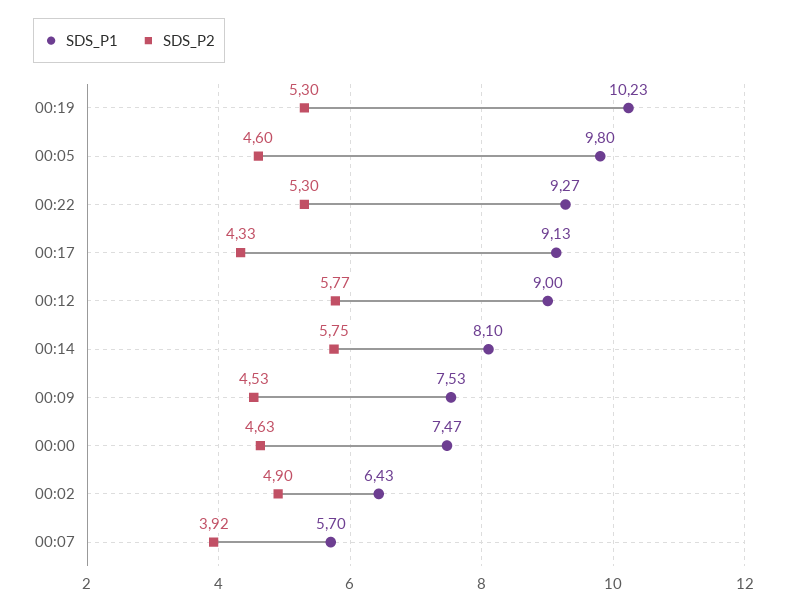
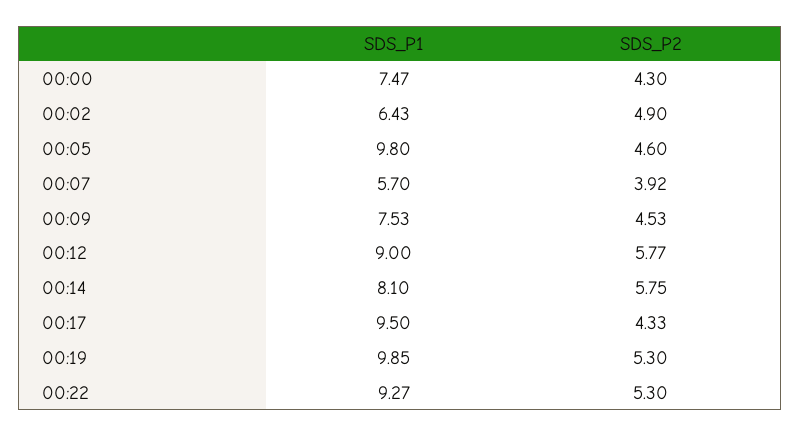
SDS_P1, 00:19: 10.23 -> 9.85
SDS_P1, 00:17: 9.13 -> 9.5
SDS_P2, 00:00: 4.63 -> 4.3

